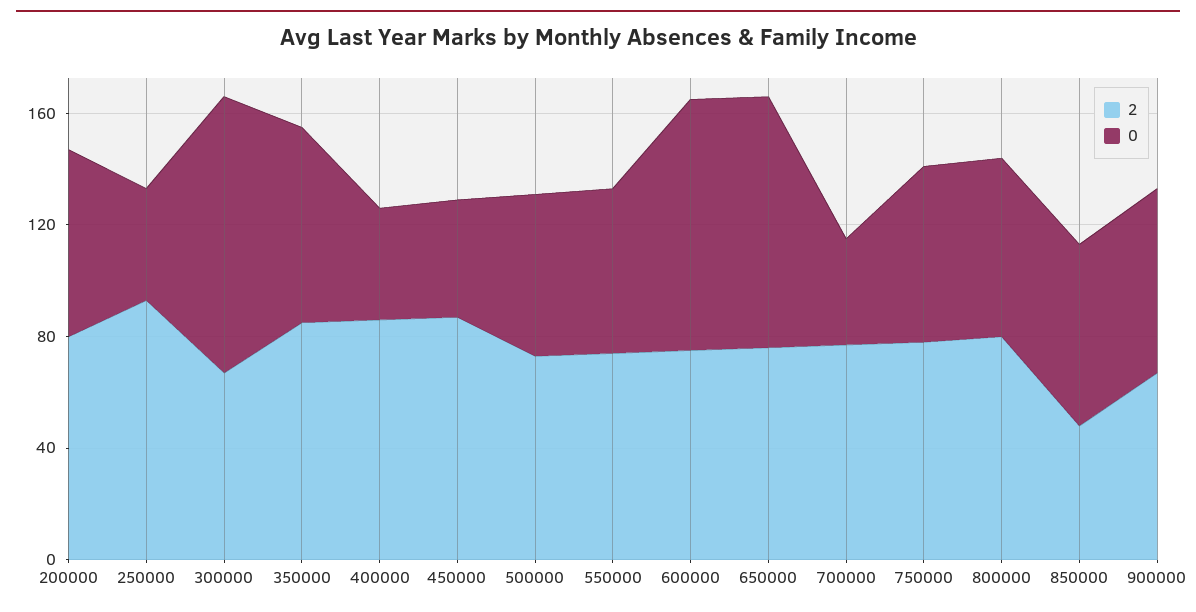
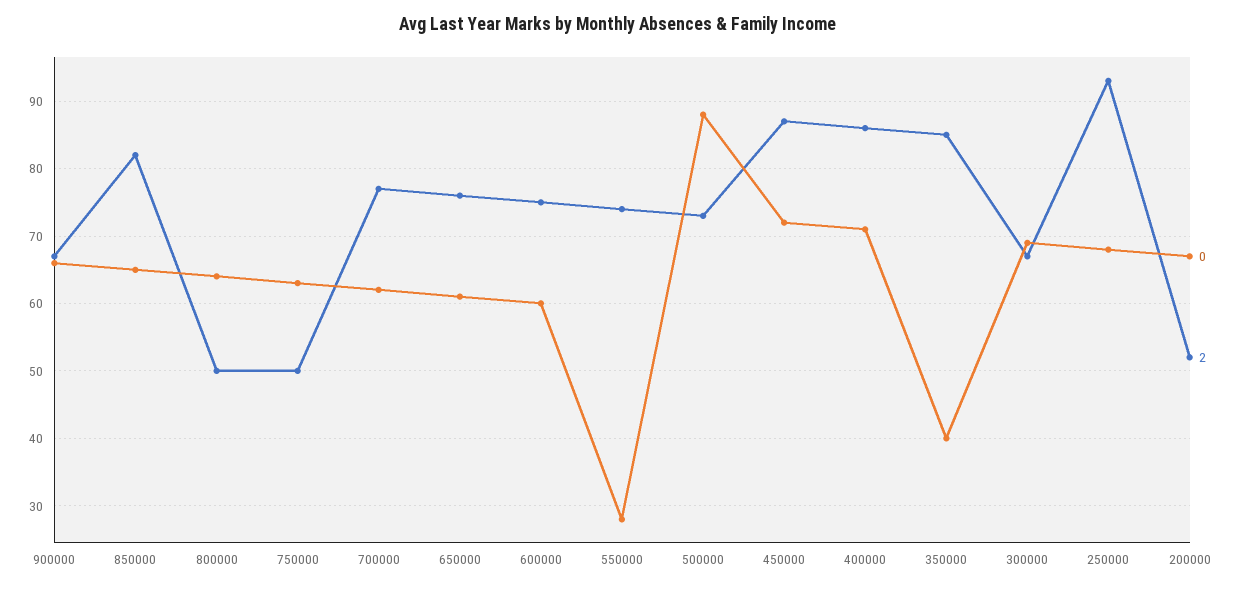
2, 200000: 80 -> 52
0, 250000: 40 -> 68
0, 300000: 100 -> 69
0, 350000: 70 -> 40
0, 400000: 40 -> 71
0, 450000: 40 -> 72
0, 500000: 60 -> 88
0, 550000: 60 -> 28
0, 600000: 90 -> 60
0, 650000: 90 -> 61
0, 700000: 40 -> 62
2, 750000: 80 -> 50
2, 800000: 80 -> 50
2, 850000: 50 -> 82

